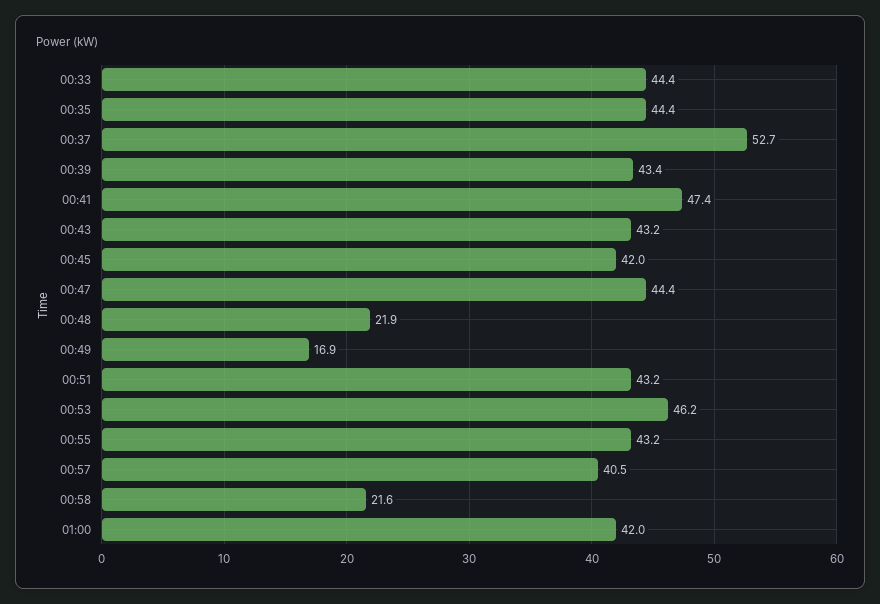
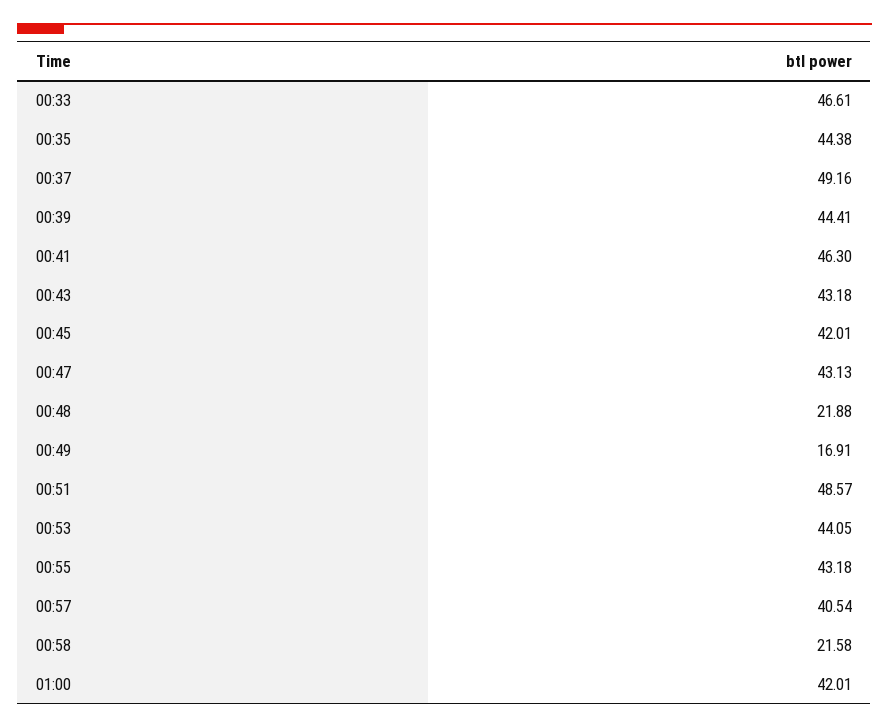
00:33: 44.4 -> 46.61
00:37: 52.7 -> 49.16
00:39: 43.4 -> 44.41
00:41: 47.4 -> 46.3
00:47: 44.4 -> 43.13
00:51: 43.2 -> 48.57
00:53: 46.2 -> 44.05

